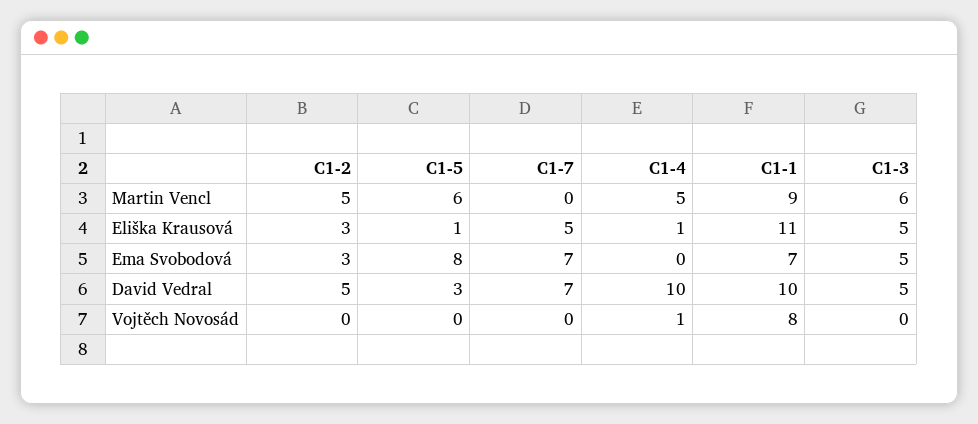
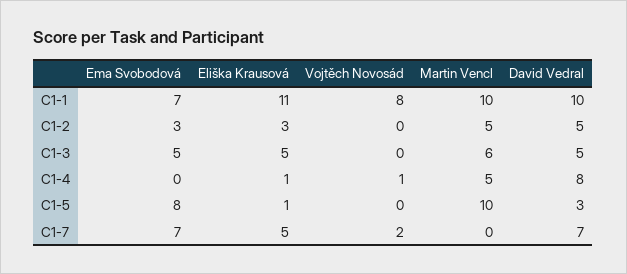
C1-5, Martin Vencl: 6 -> 10
C1-1, Martin Vencl: 9 -> 10
C1-4, David Vedral: 10 -> 8
C1-7, Vojtěch Novosád: 0 -> 2

